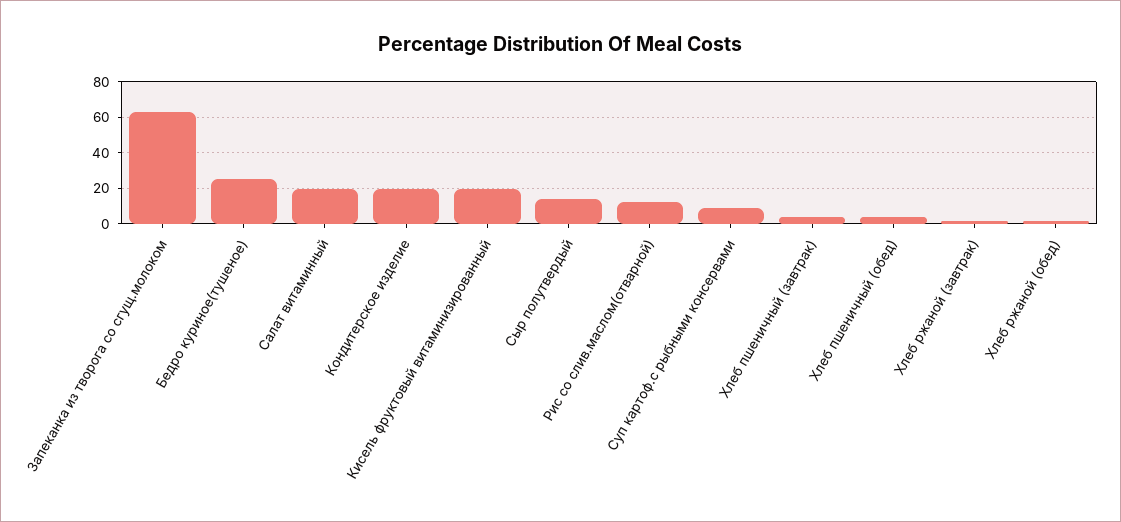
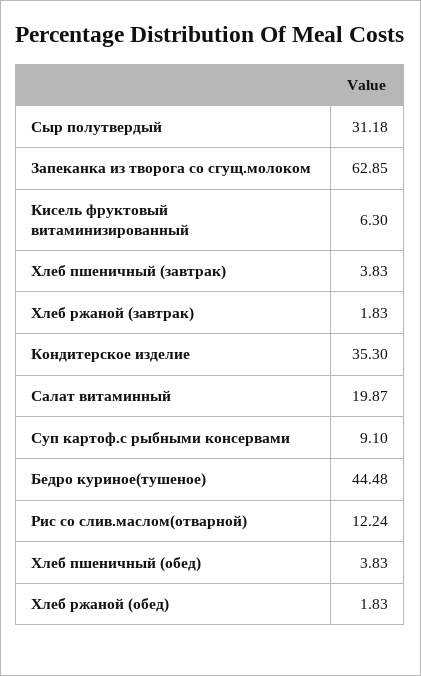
Бедро куриное(тушеное): 25 -> 44.48
Кондитерское изделие: 20 -> 35.3
Кисель фруктовый витаминизированный: 20 -> 6.3
Сыр полутвердый: 15 -> 31.18

